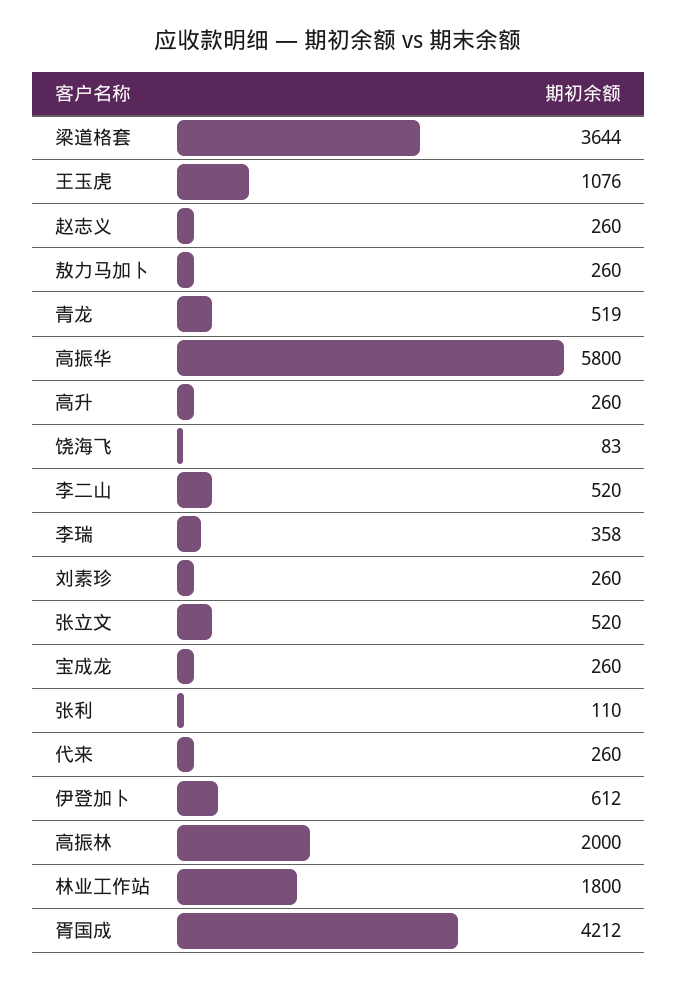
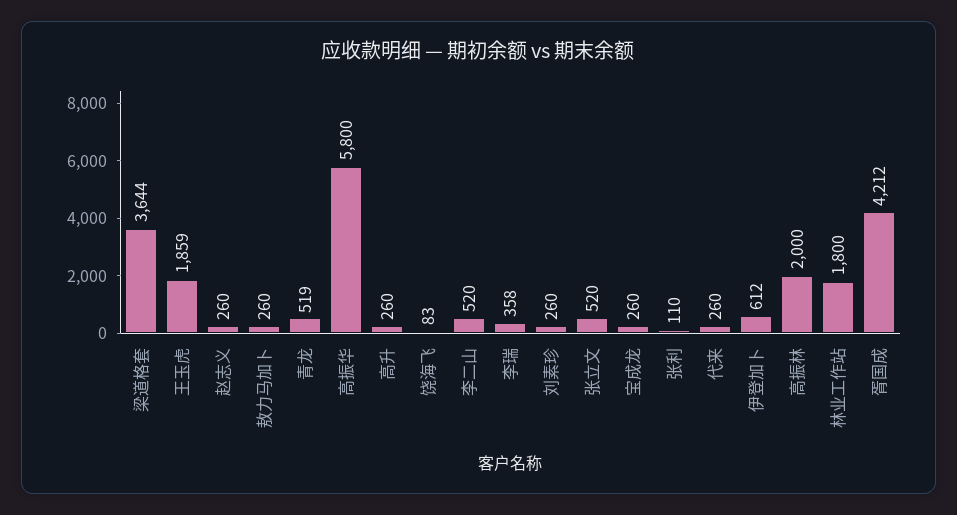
王玉虎: 1076 -> 1859

